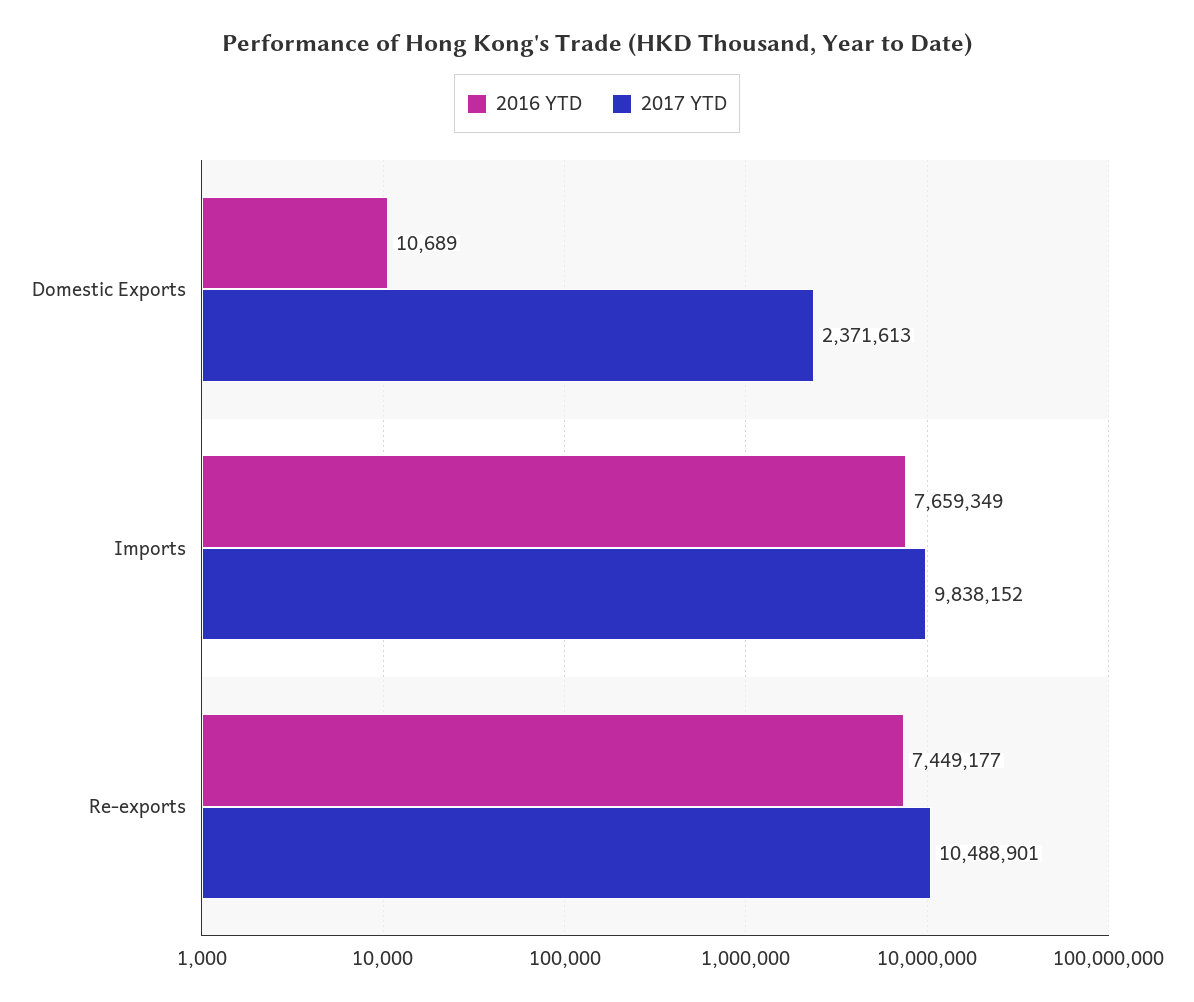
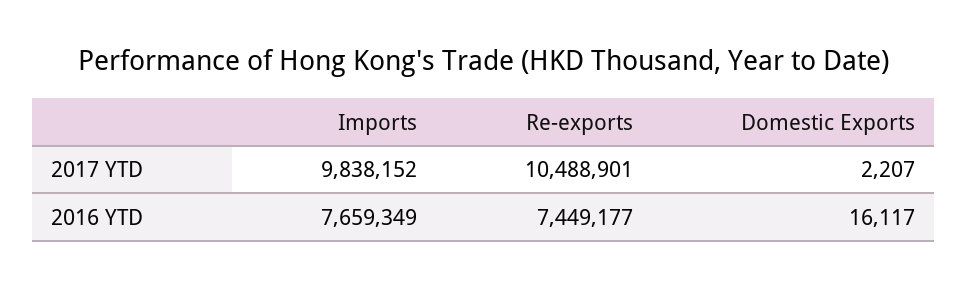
2016 YTD, Domestic Exports: 10689 -> 16117
2017 YTD, Domestic Exports: 2371613 -> 2207

